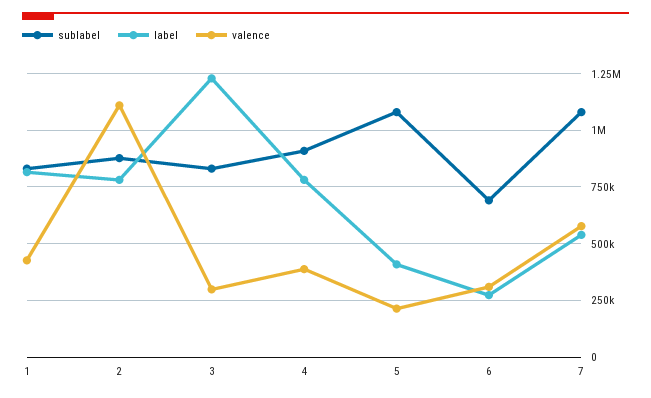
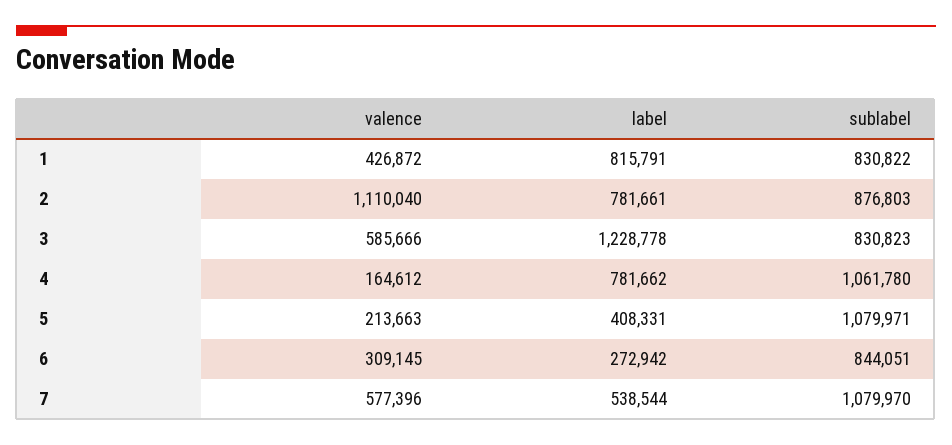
valence, 3: 300000 -> 585666
sublabel, 4: 900000 -> 1061780
valence, 4: 400000 -> 164612
sublabel, 6: 700000 -> 844051

